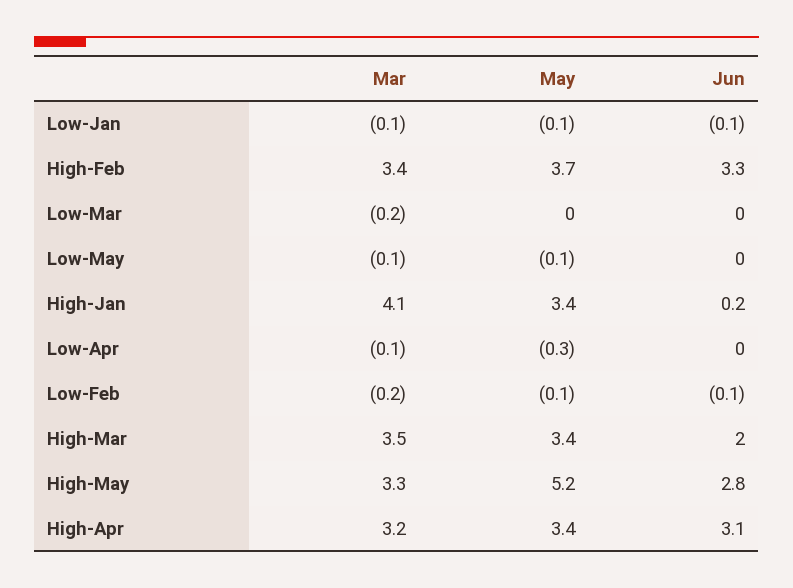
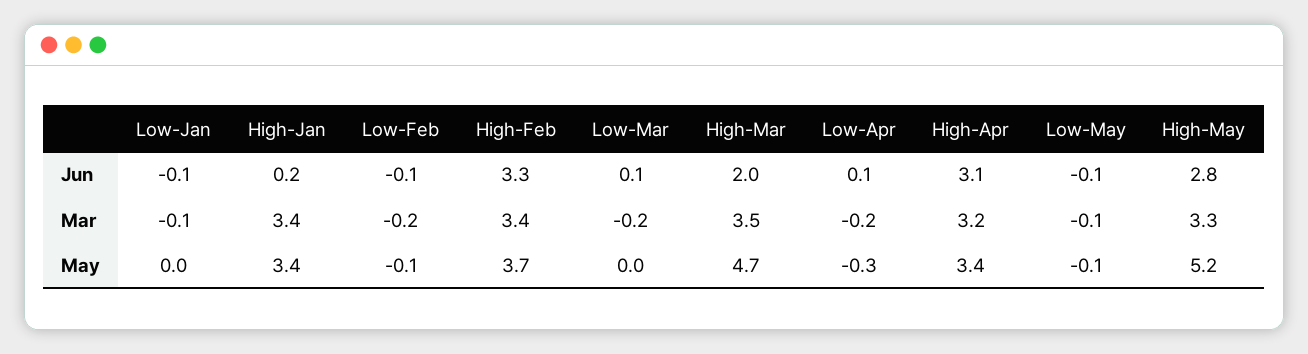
May, Low-Jan: -0.1 -> 0
Jun, Low-Mar: 0 -> 0.1
Jun, Low-May: 0 -> -0.1
Mar, High-Jan: 4.1 -> 3.4
Mar, Low-Apr: -0.1 -> -0.2
Jun, Low-Apr: 0 -> 0.1
May, High-Mar: 3.4 -> 4.7

